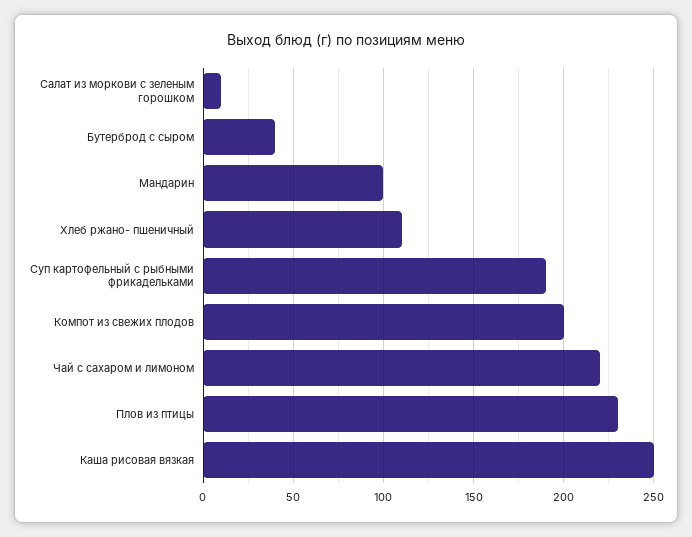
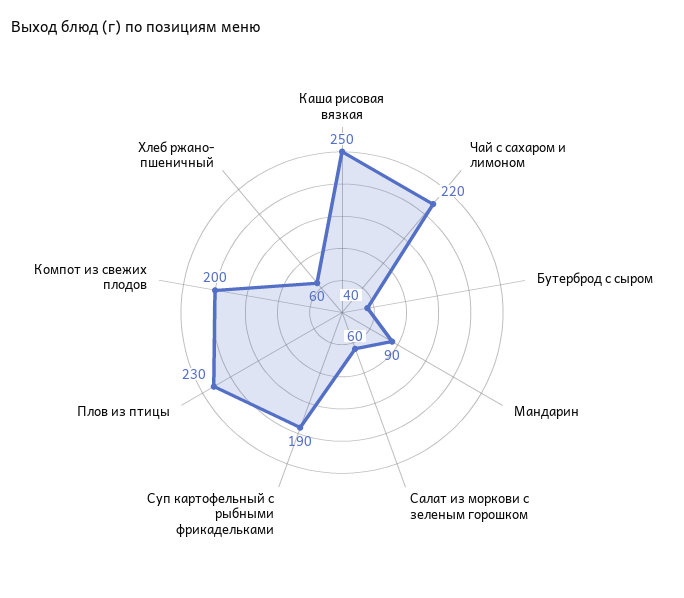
Салат из моркови с зеленым горошком: 10 -> 60
Мандарин: 100 -> 90
Хлеб ржано- пшеничный: 110 -> 60

